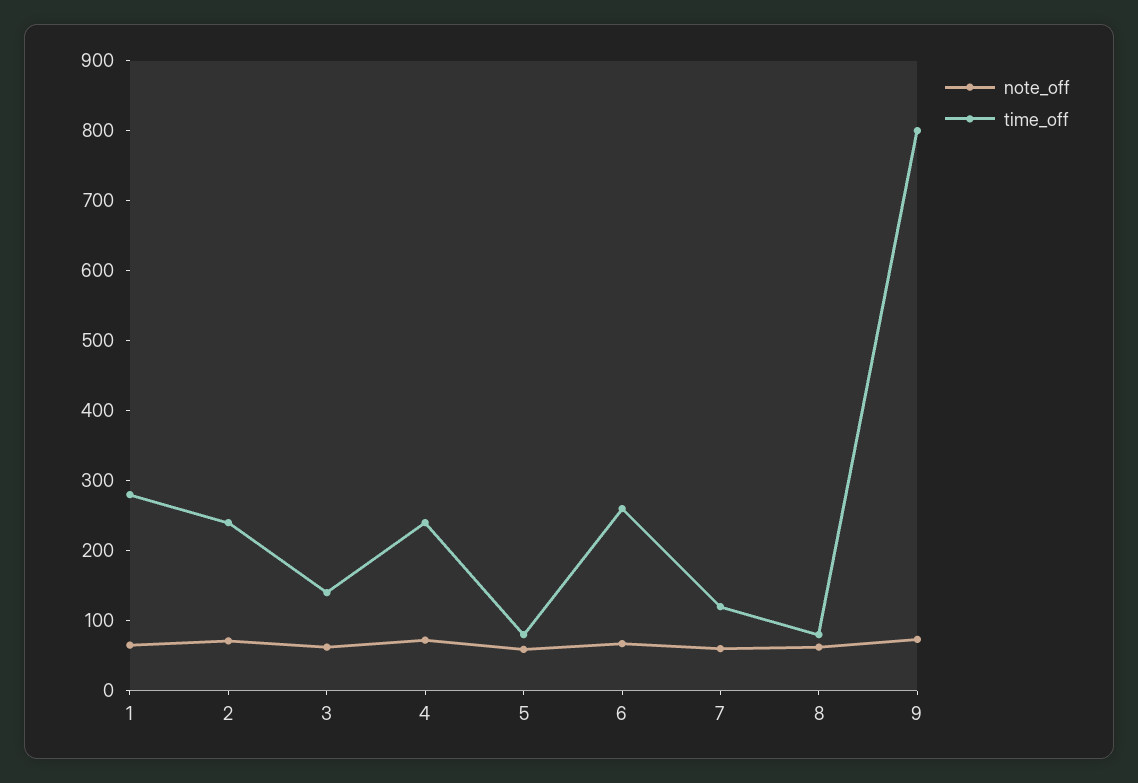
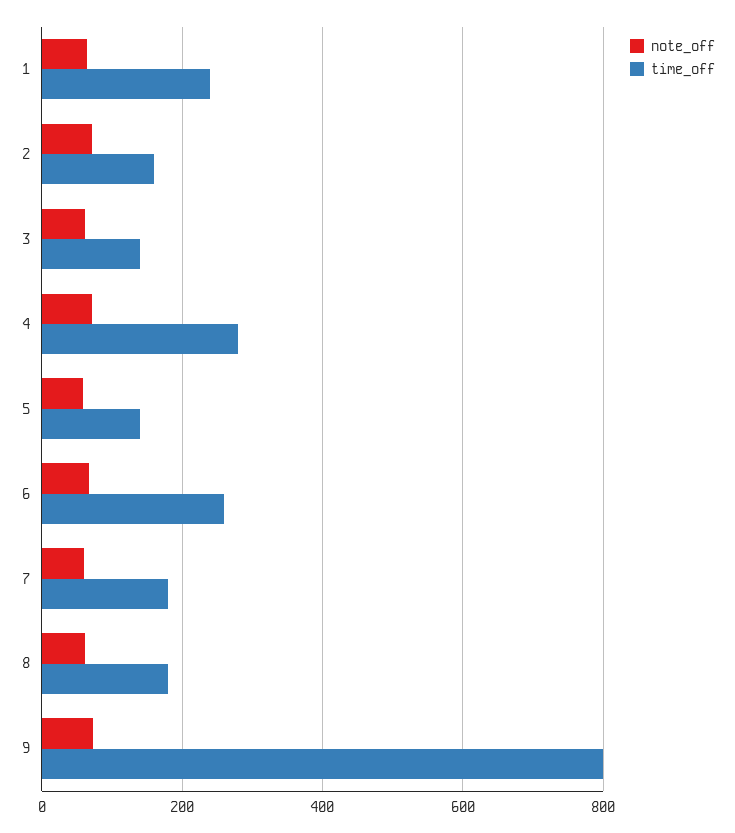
time_off, 1: 280 -> 240
time_off, 2: 240 -> 160
time_off, 4: 240 -> 280
time_off, 5: 80 -> 140
time_off, 7: 120 -> 180
time_off, 8: 80 -> 180

